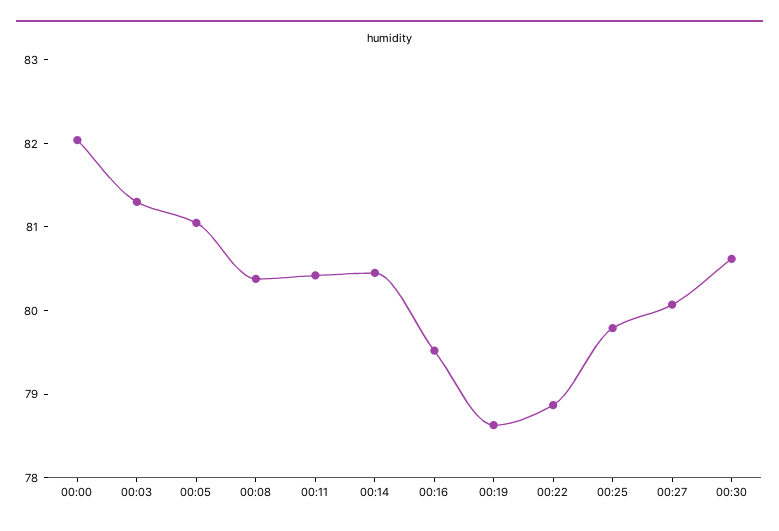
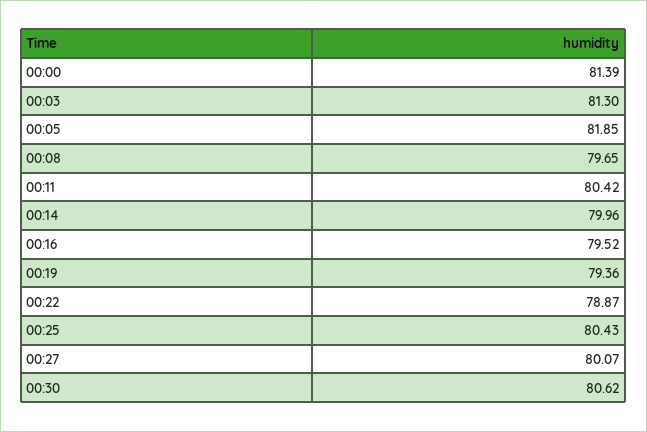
00:00: 82 -> 81.39
00:05: 81 -> 81.85
00:08: 80.4 -> 79.65
00:14: 80.4 -> 79.96
00:19: 78.6 -> 79.36
00:25: 79.8 -> 80.43

